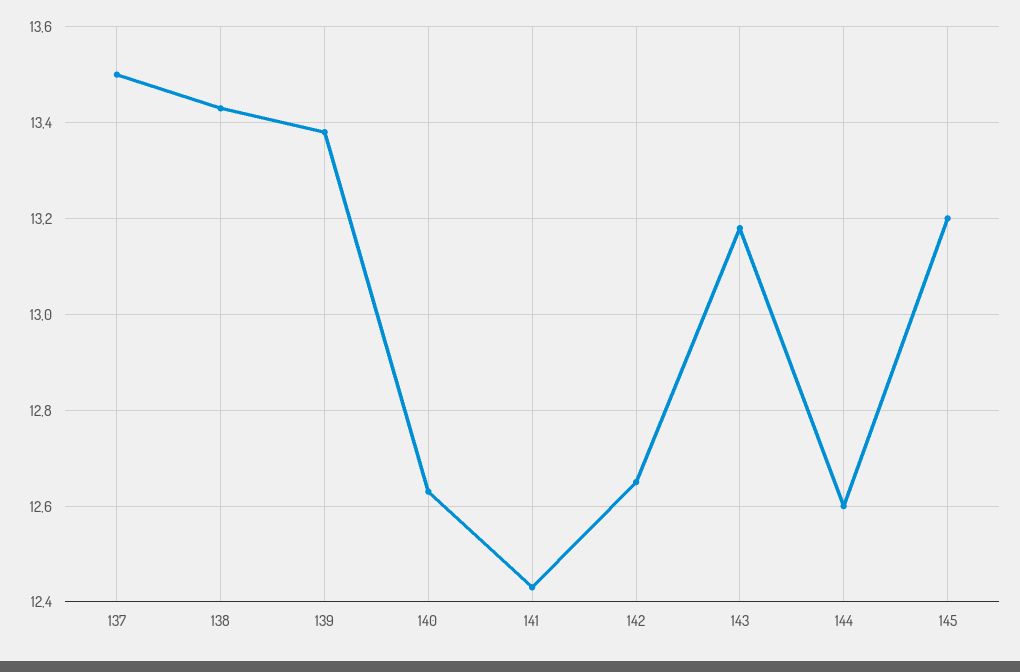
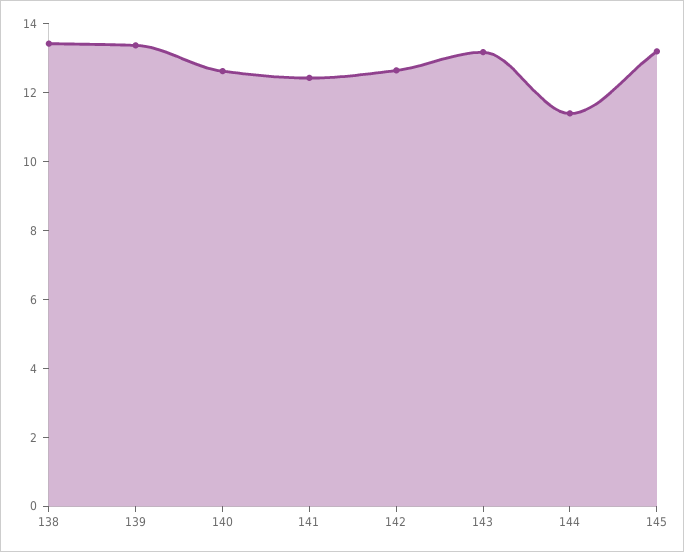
137: 13.5 -> none
144: 12.6 -> 11.5

